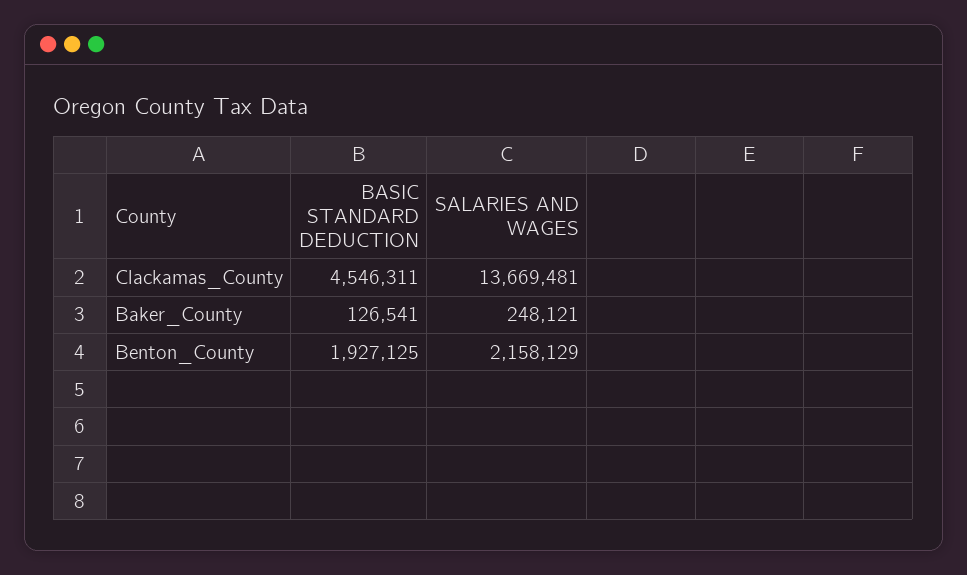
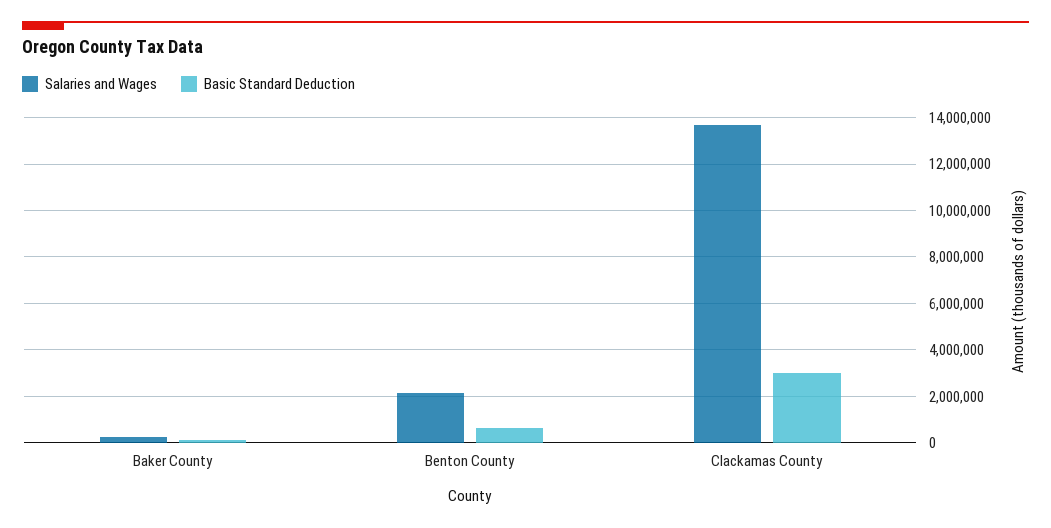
BASIC STANDARD DEDUCTION, Clackamas_County: 4546311 -> 3000000
BASIC STANDARD DEDUCTION, Benton_County: 1927125 -> 500000

